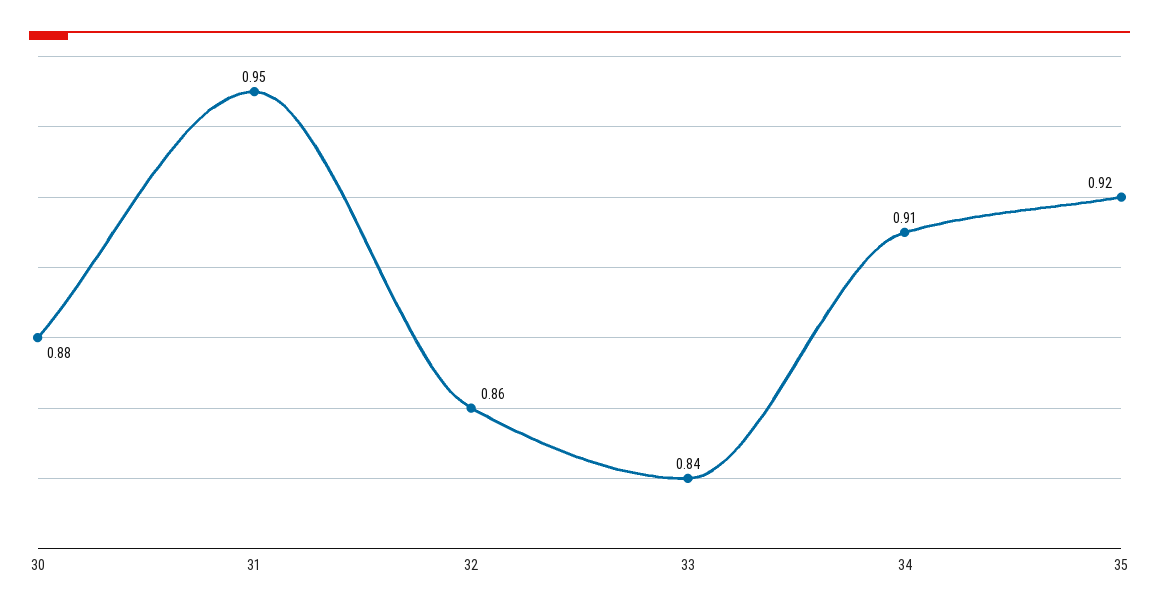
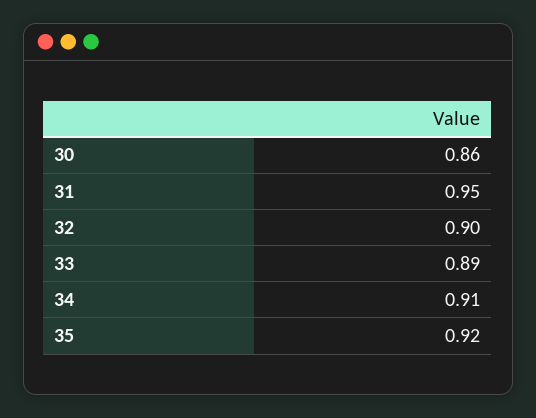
30: 0.88 -> 0.86
32: 0.86 -> 0.9
33: 0.84 -> 0.89

